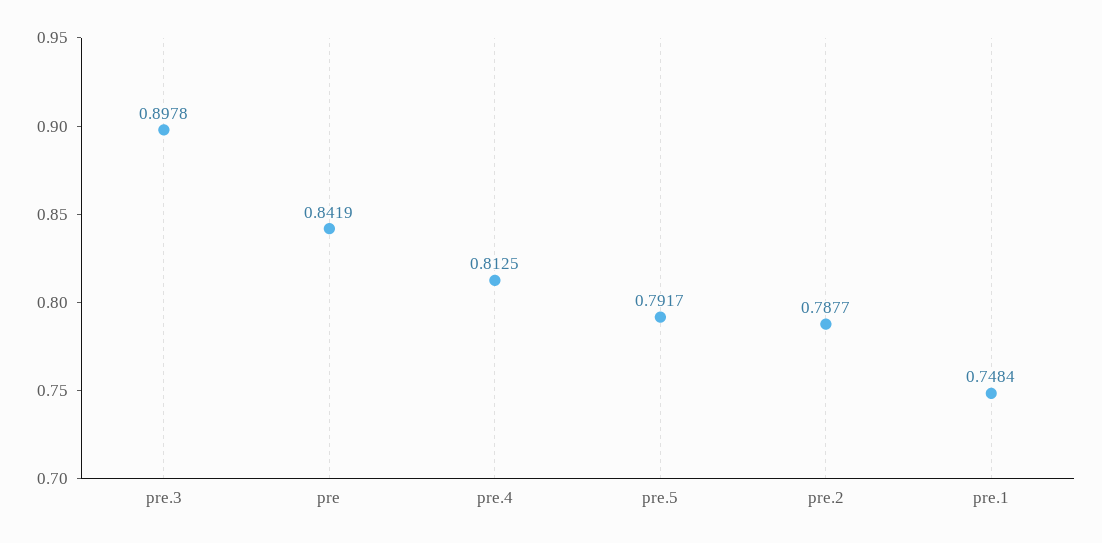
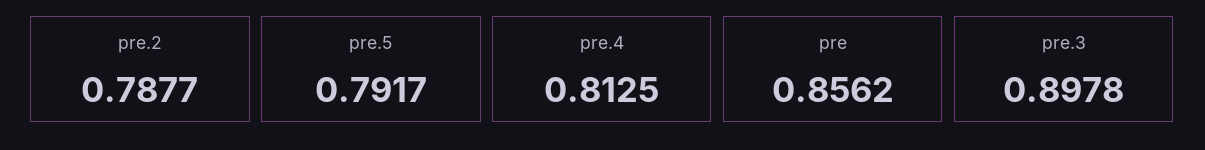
pre: 0.8419 -> 0.8562
pre.1: 0.7484 -> none

